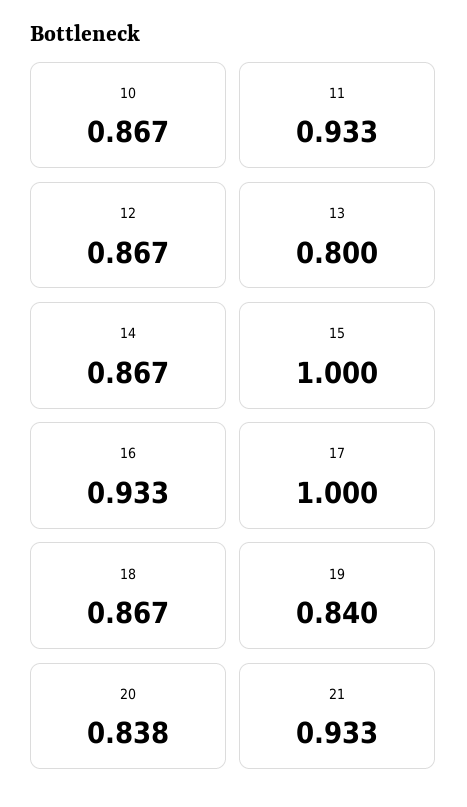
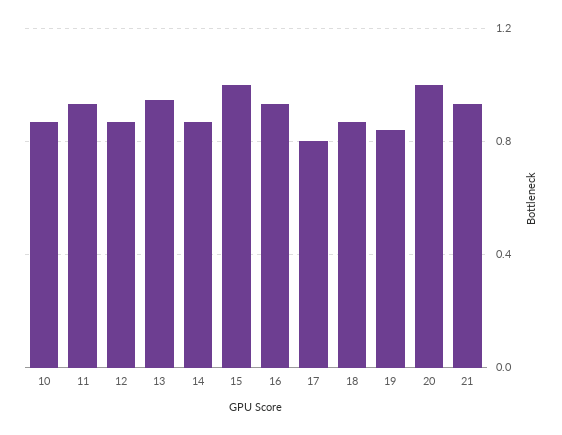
13: 0.8 -> 0.95
17: 1 -> 0.8
20: 0.838 -> 1

